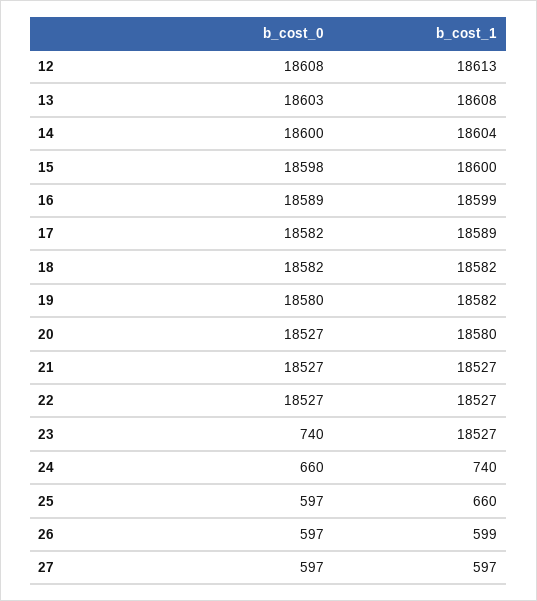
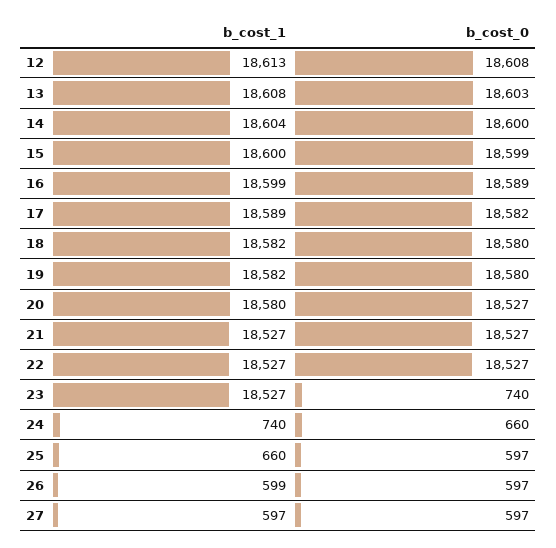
b_cost_0, 15: 18598 -> 18599
b_cost_0, 18: 18582 -> 18580

